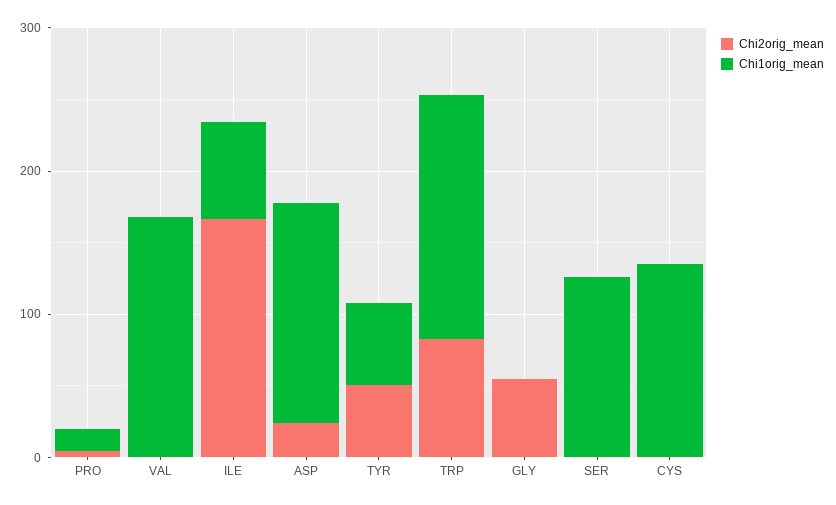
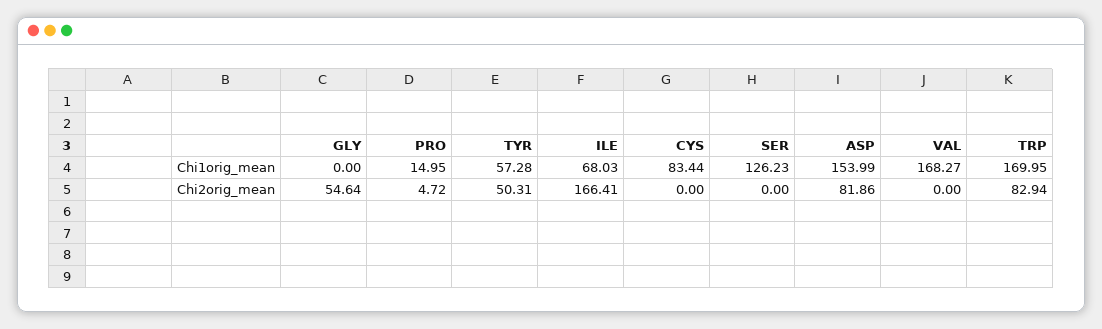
Chi2orig_mean, ASP: 20 -> 81.86
Chi1orig_mean, CYS: 140 -> 83.44

